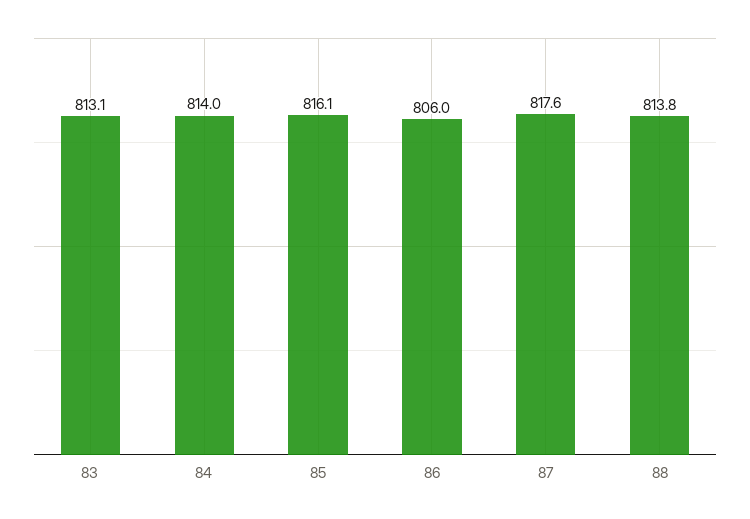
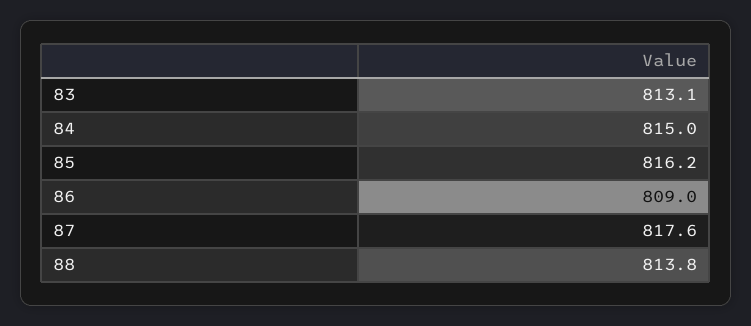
84: 814 -> 815
85: 816.1 -> 816.2
86: 806 -> 809

